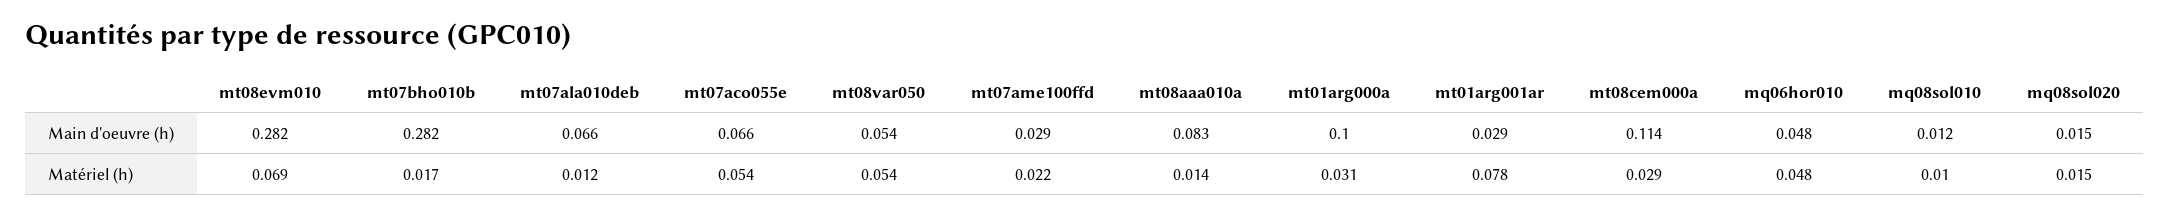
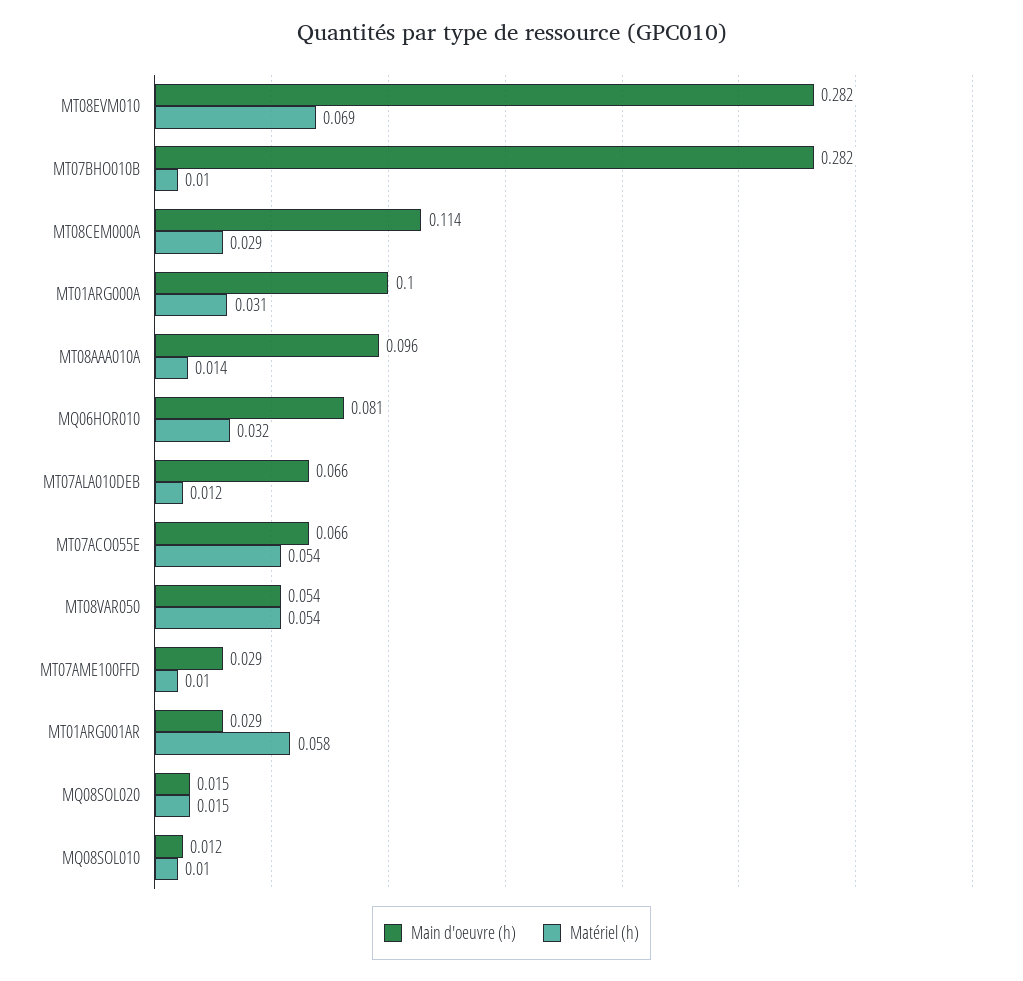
Main d'oeuvre (h), mt08aaa010a: 0.083 -> 0.096
Main d'oeuvre (h), mq06hor010: 0.048 -> 0.081
Matériel (h), mt07bho010b: 0.017 -> 0.01
Matériel (h), mt07ame100ffd: 0.022 -> 0.01
Matériel (h), mt01arg001ar: 0.078 -> 0.058
Matériel (h), mq06hor010: 0.048 -> 0.032

